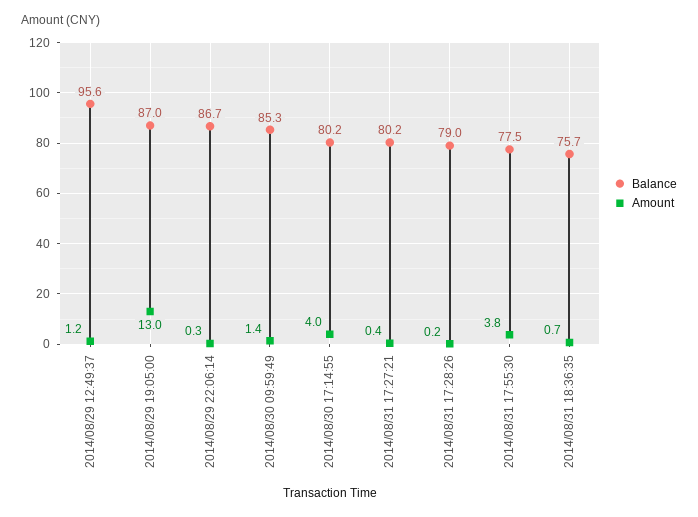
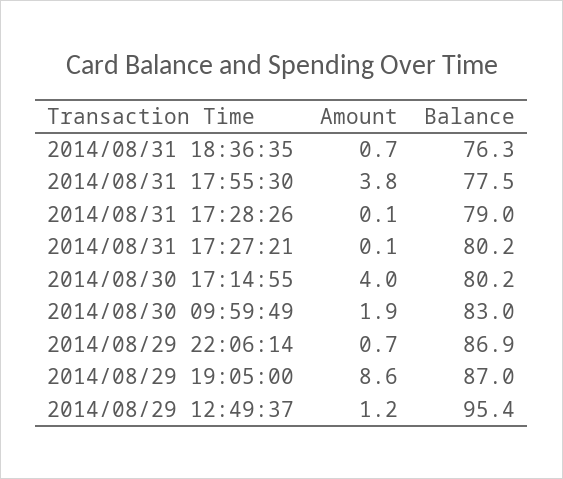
Balance, 2014/08/29 12:49:37: 95.6 -> 95.4
Amount, 2014/08/29 19:05:00: 13 -> 8.6
Balance, 2014/08/29 22:06:14: 86.7 -> 86.9
Amount, 2014/08/29 22:06:14: 0.3 -> 0.7
Balance, 2014/08/30 09:59:49: 85.3 -> 83
Amount, 2014/08/30 09:59:49: 1.4 -> 1.9
Amount, 2014/08/31 17:27:21: 0.4 -> 0.1
Amount, 2014/08/31 17:28:26: 0.2 -> 0.1
Balance, 2014/08/31 18:36:35: 75.7 -> 76.3

